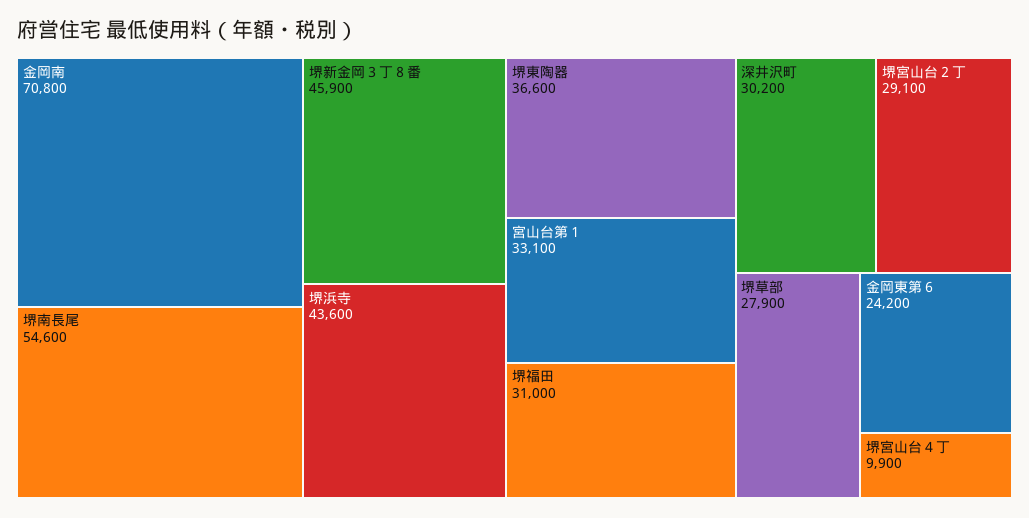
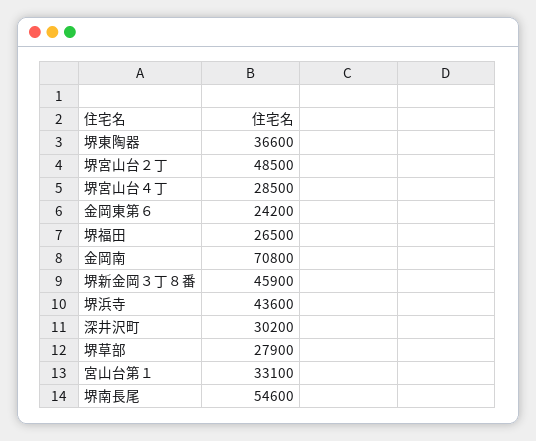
堺福田: 31000 -> 26500
堺宮山台２丁: 29100 -> 48500
堺宮山台４丁: 9900 -> 28500

